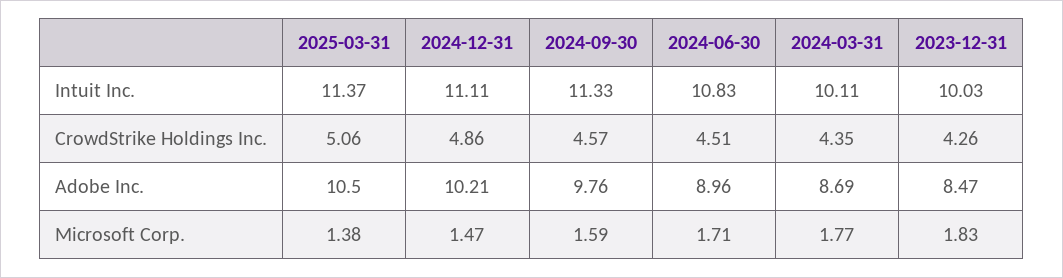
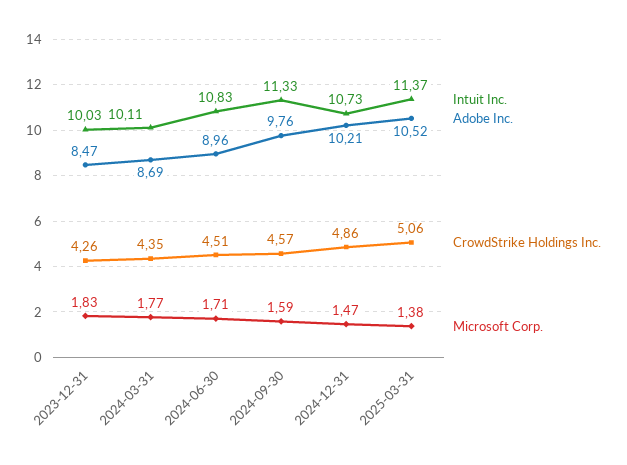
Intuit Inc., 2024-12-31: 11.11 -> 10.73
Adobe Inc., 2025-03-31: 10.5 -> 10.52

